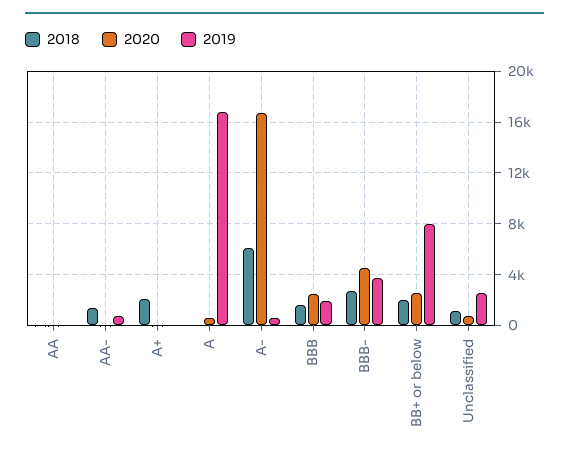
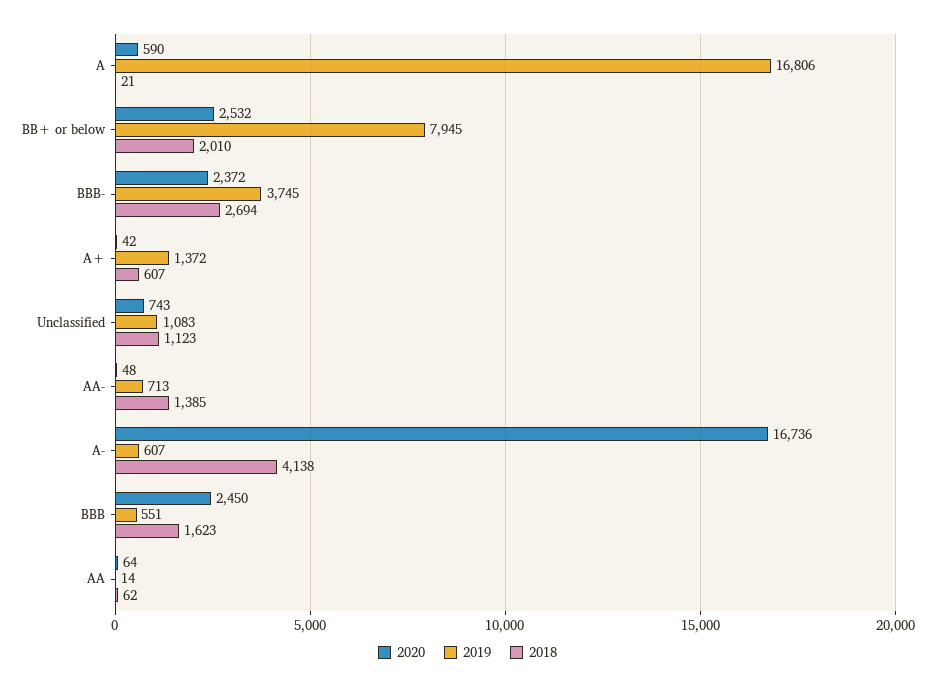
2018, A+: 2000 -> 607
2019, A+: 0 -> 1372
2018, A-: 6000 -> 4138
2019, BBB: 2000 -> 551
2020, BBB-: 4500 -> 2372
2019, Unclassified: 2500 -> 1083

